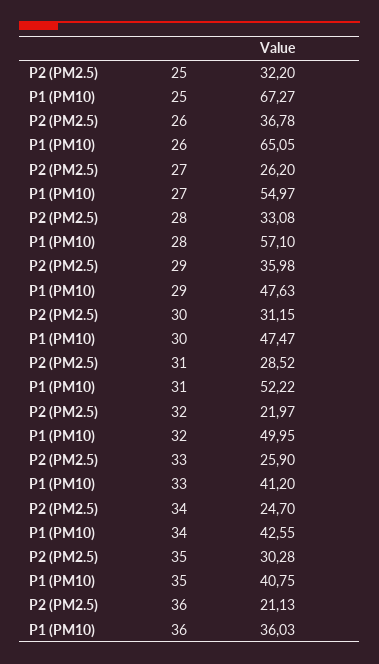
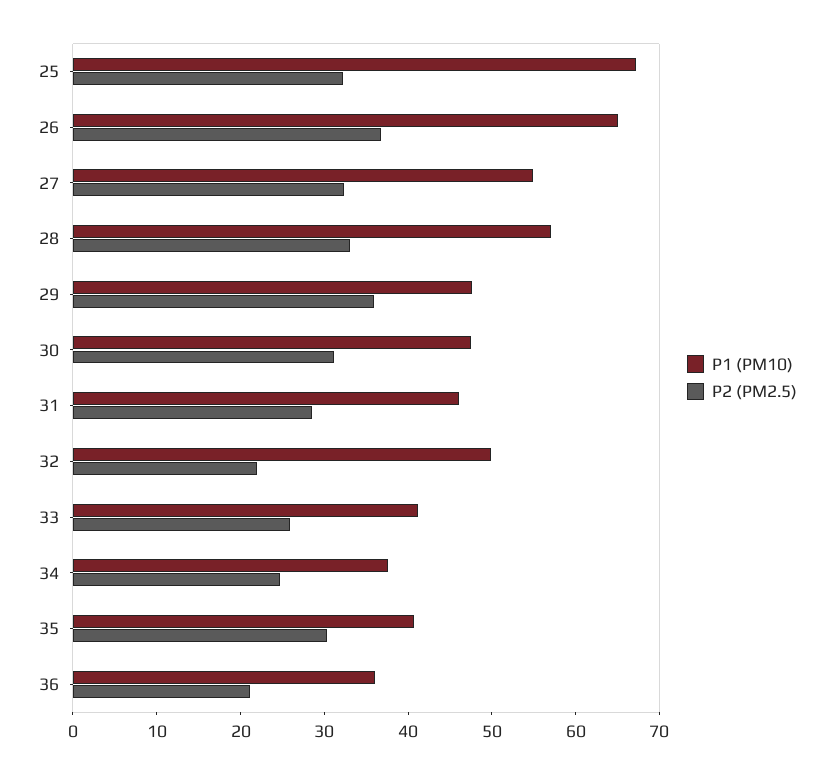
P2 (PM2.5), 27: 26.2 -> 32
P1 (PM10), 31: 52.22 -> 46
P1 (PM10), 34: 42.55 -> 38

